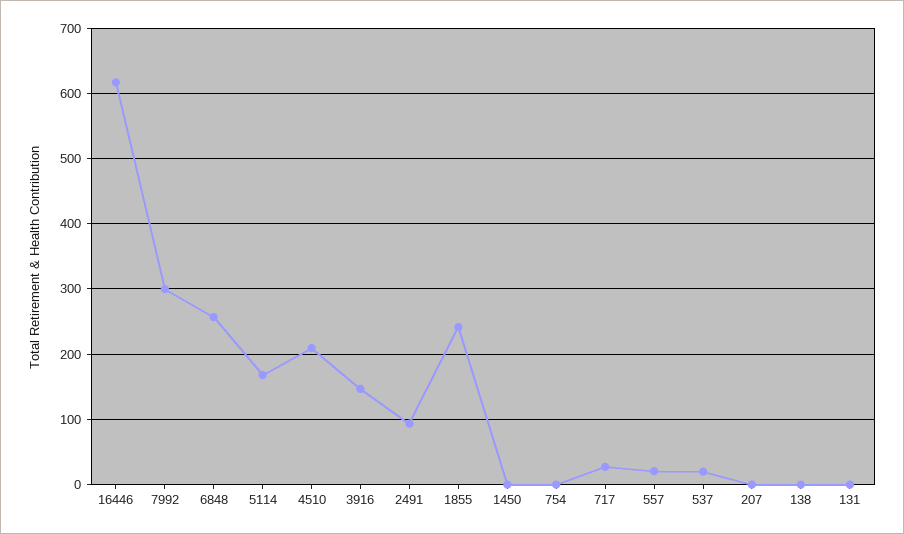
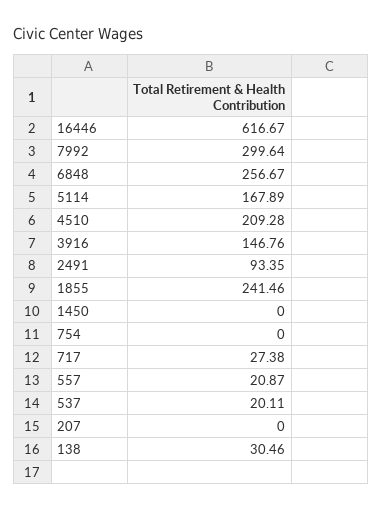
138: 0 -> 30.46
131: 0 -> none

